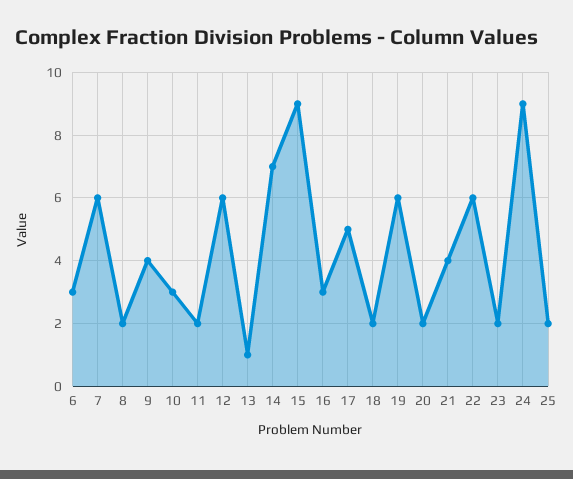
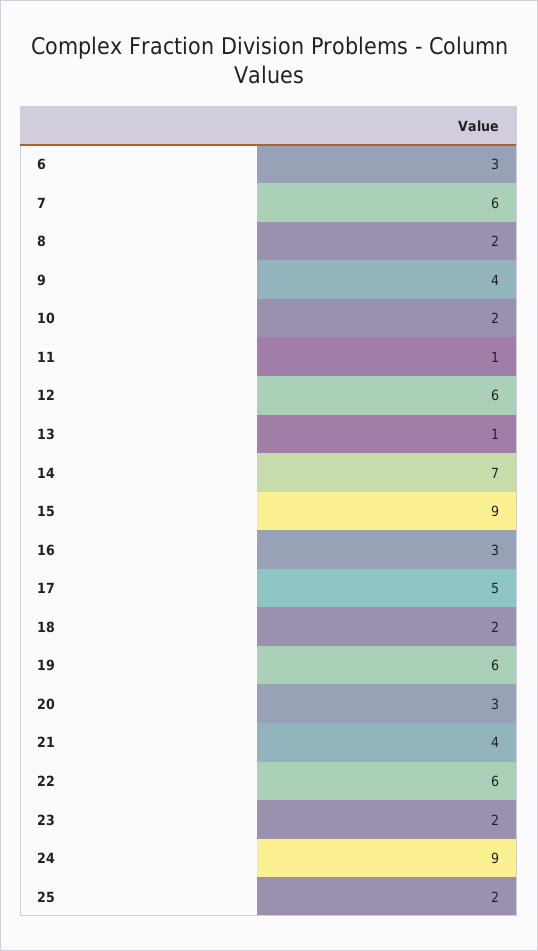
10: 3 -> 2
11: 2 -> 1
20: 2 -> 3

